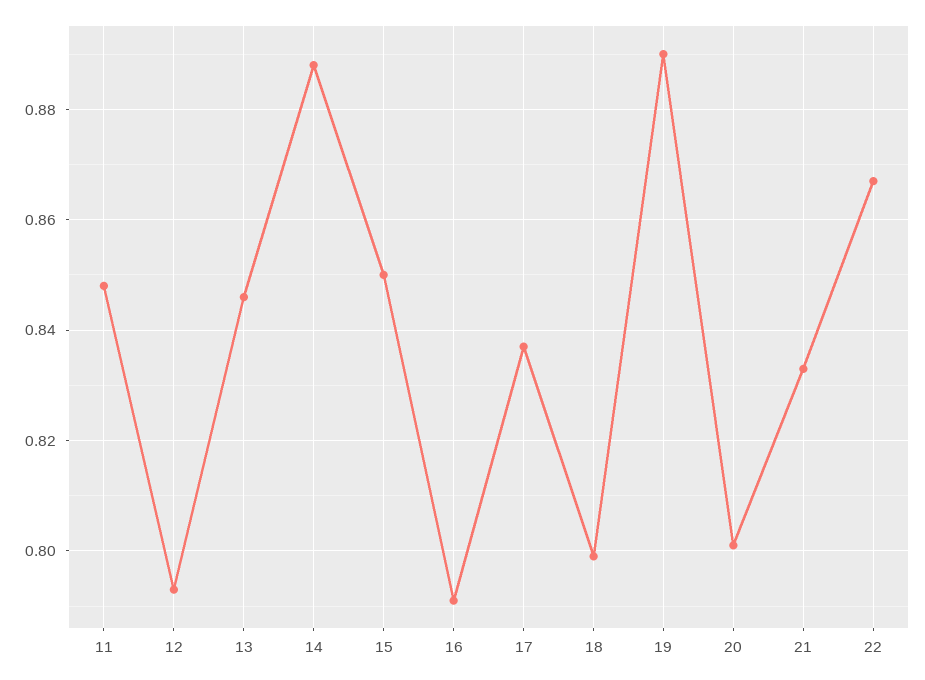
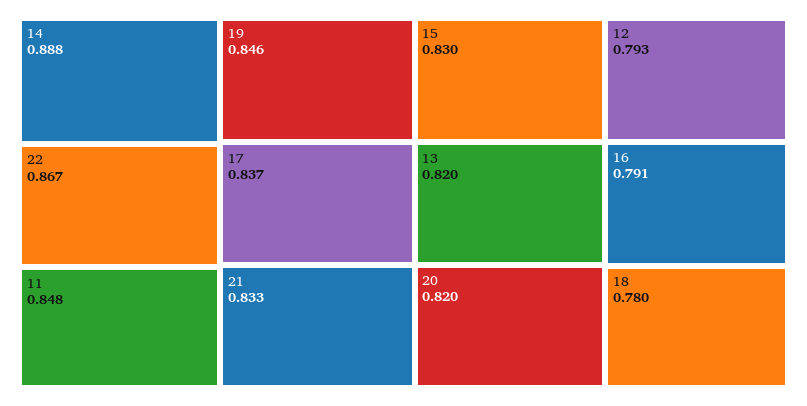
13: 0.845 -> 0.82
15: 0.85 -> 0.83
18: 0.8 -> 0.78
19: 0.89 -> 0.846
20: 0.8 -> 0.82

